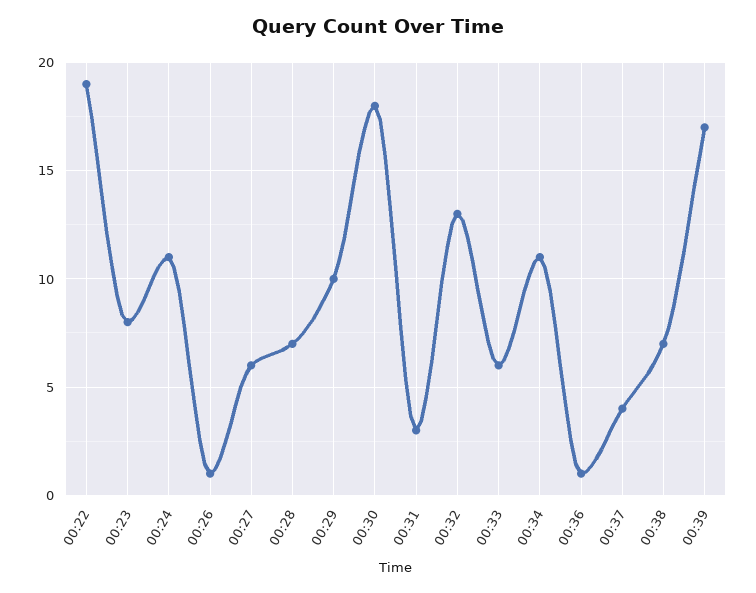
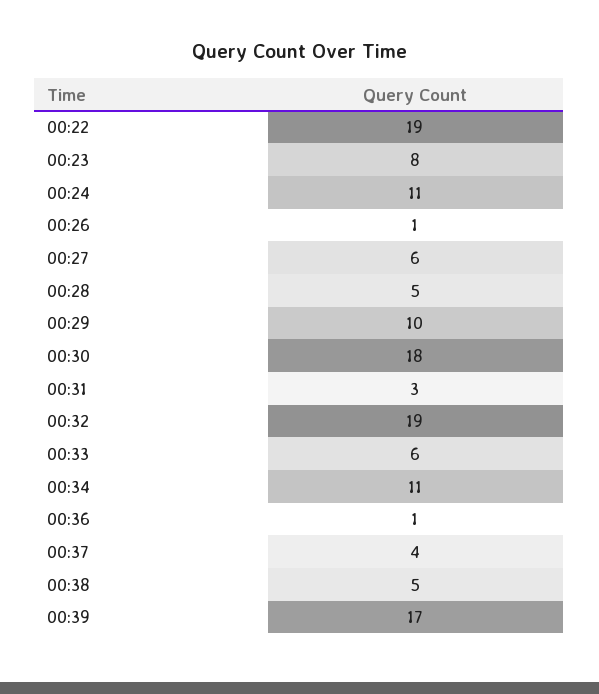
00:28: 7 -> 5
00:32: 13 -> 19
00:38: 7 -> 5

